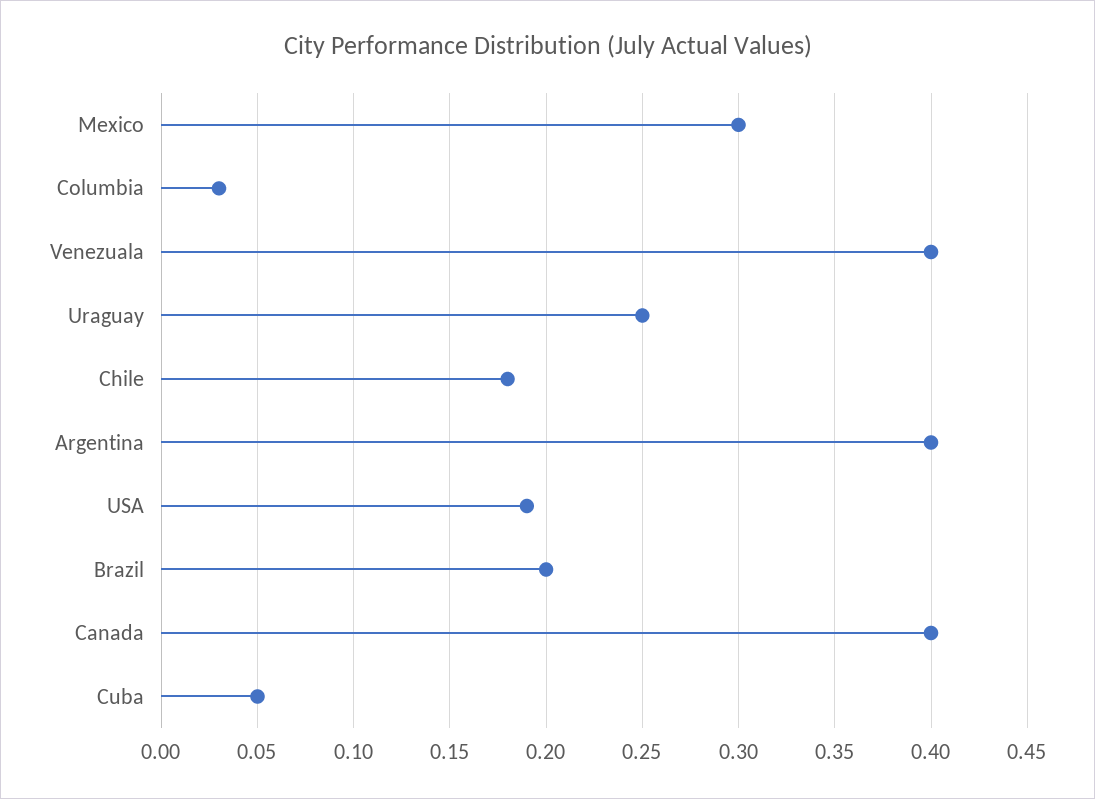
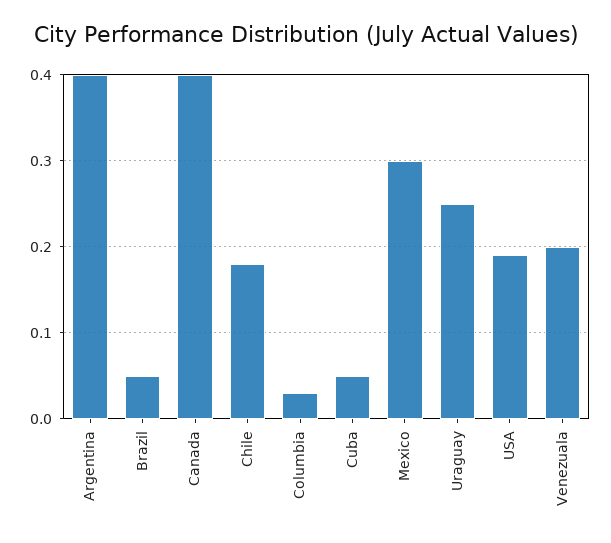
Venezuala: 0.4 -> 0.2
Brazil: 0.2 -> 0.05

